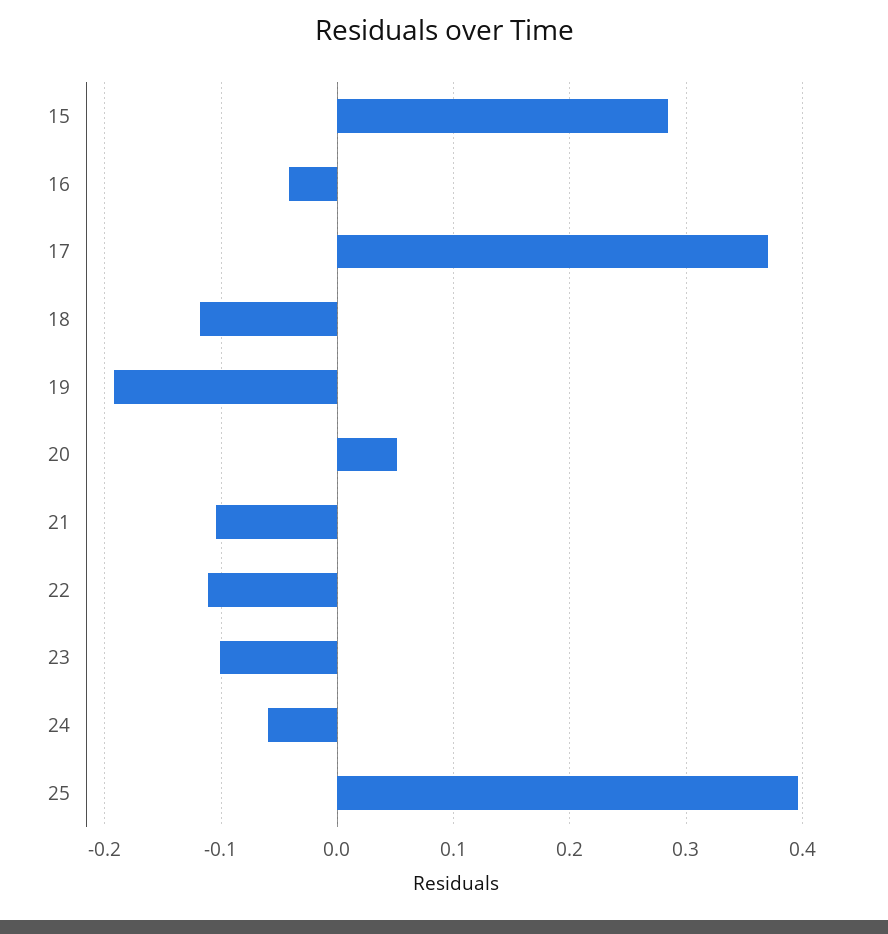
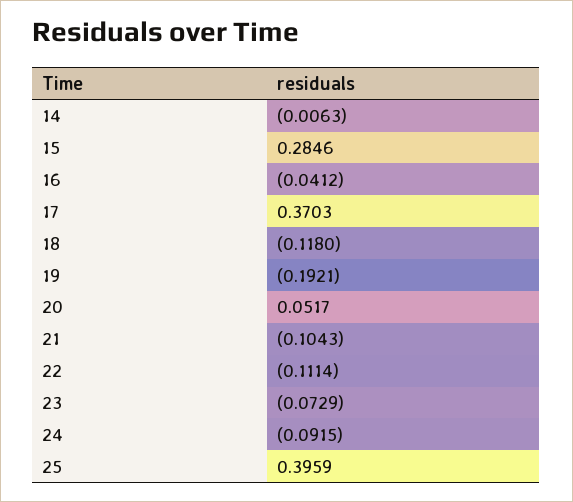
23: -0.1 -> -0.0729
24: -0.06 -> -0.0915
14: none -> -0.0063

